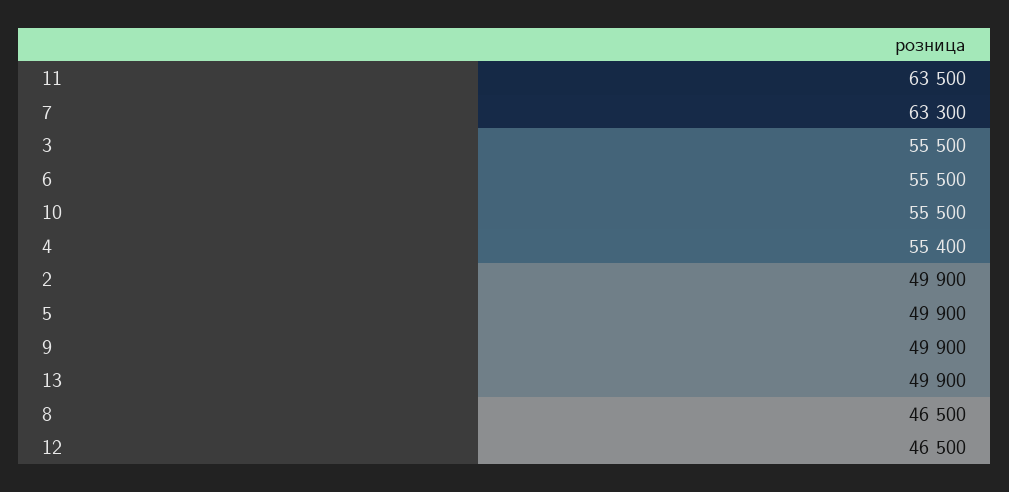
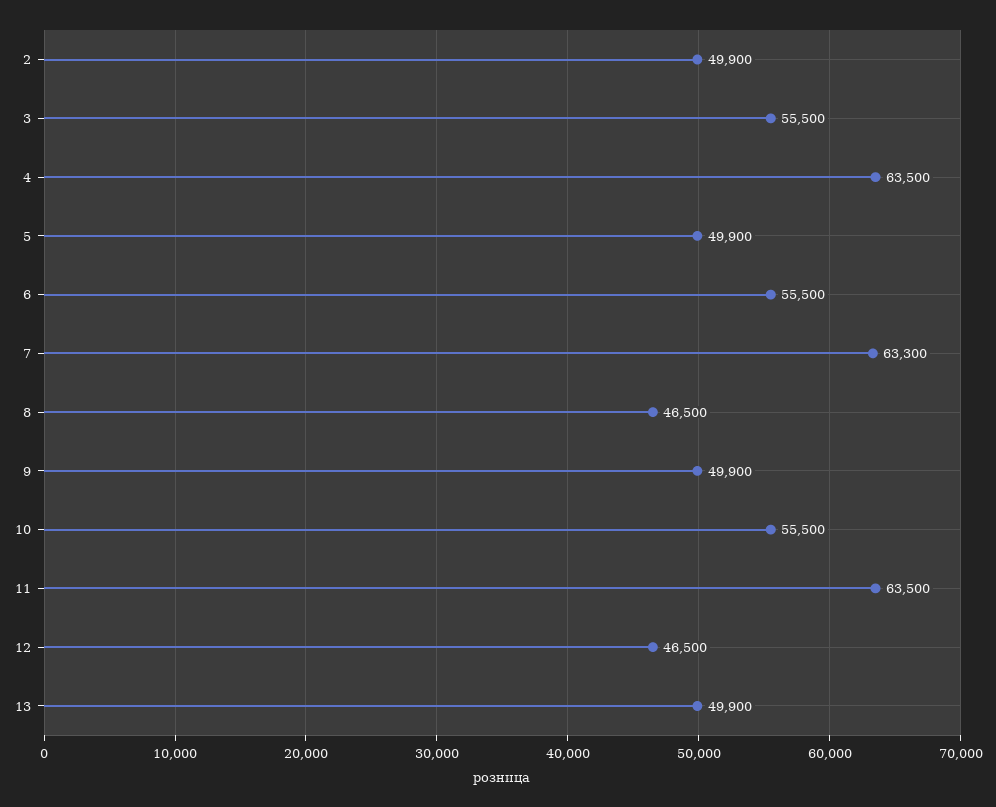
4: 55400 -> 63500

